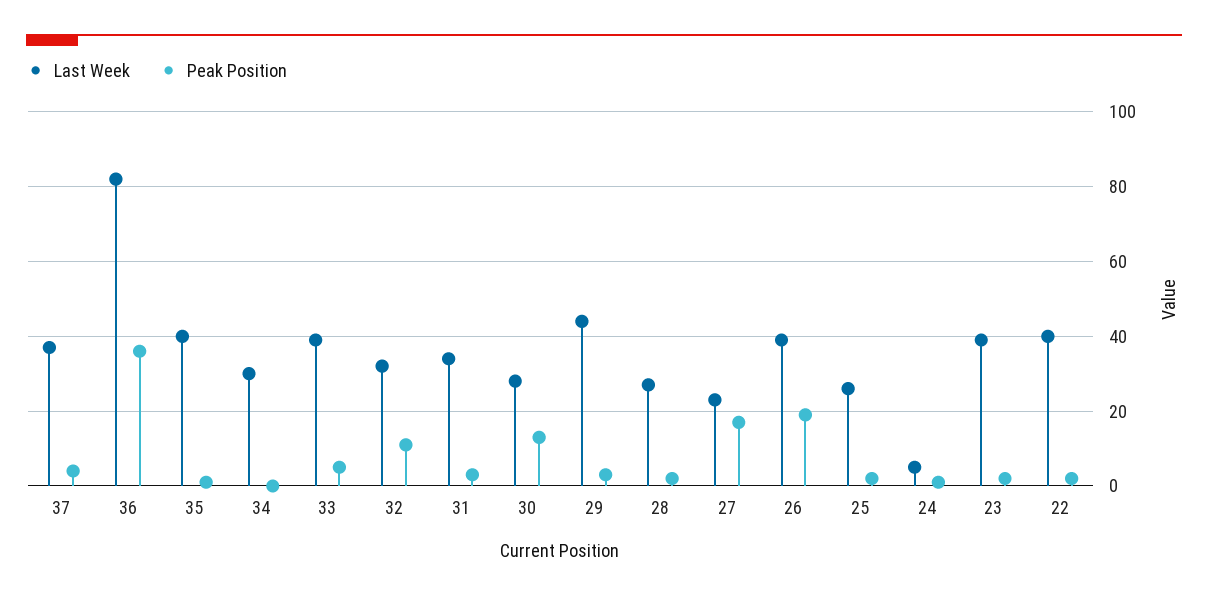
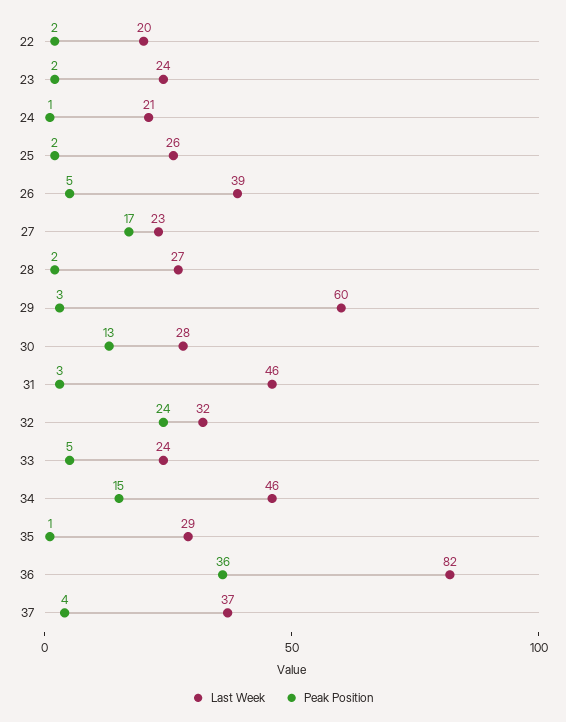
Last Week, 35: 40 -> 29
Last Week, 34: 30 -> 46
Peak Position, 34: 0 -> 15
Last Week, 33: 40 -> 24
Peak Position, 32: 10 -> 24
Last Week, 31: 35 -> 46
Last Week, 29: 45 -> 60
Peak Position, 26: 20 -> 5
Last Week, 24: 5 -> 21
Last Week, 23: 40 -> 24
Last Week, 22: 40 -> 20

